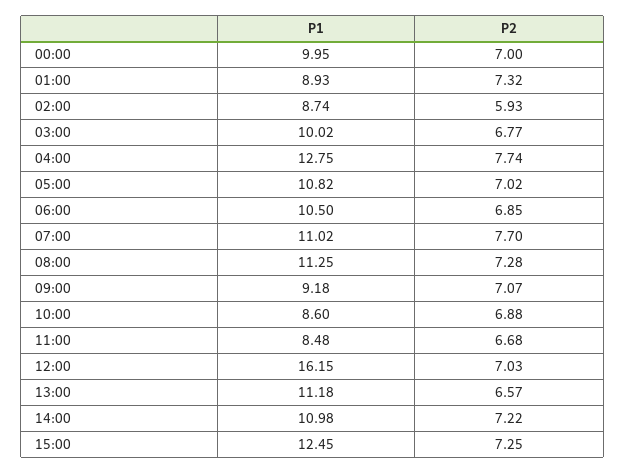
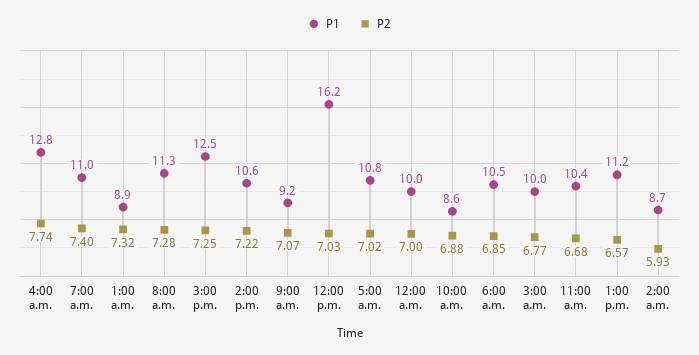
P2, 07:00: 7.7 -> 7.4
P1, 11:00: 8.48 -> 10.4
P1, 14:00: 10.98 -> 10.6

